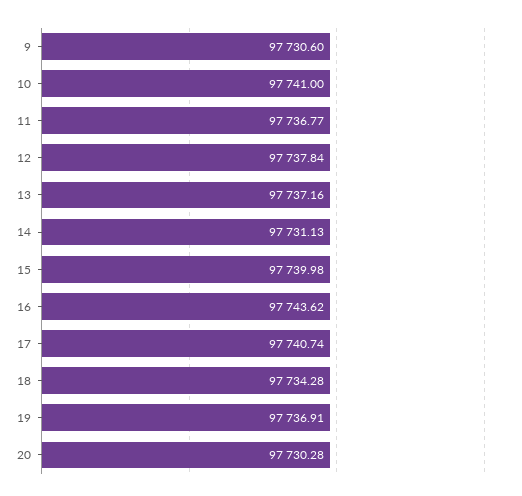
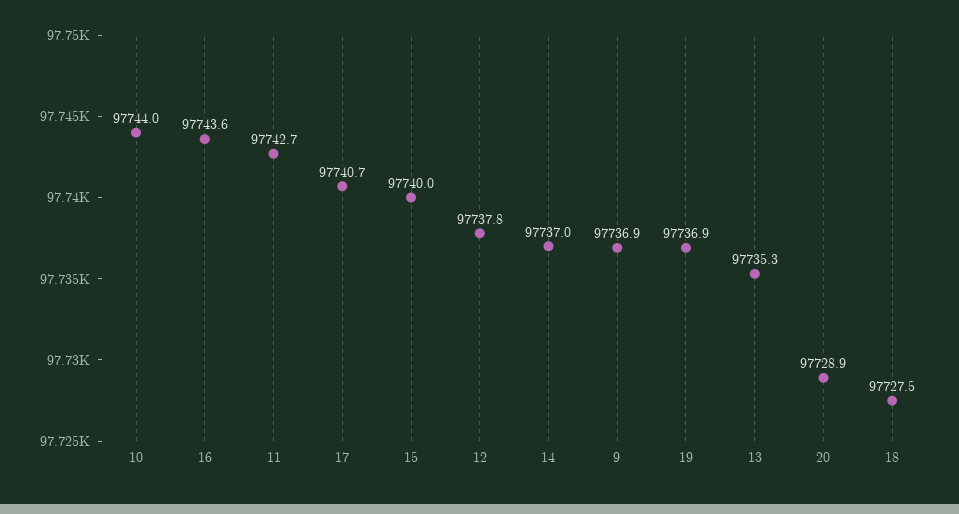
9: 97730.6 -> 97736.9
10: 97741 -> 97744
11: 97736.77 -> 97742.7
13: 97737.16 -> 97735.3
14: 97731.13 -> 97737
18: 97734.28 -> 97727.5
20: 97730.28 -> 97728.9

